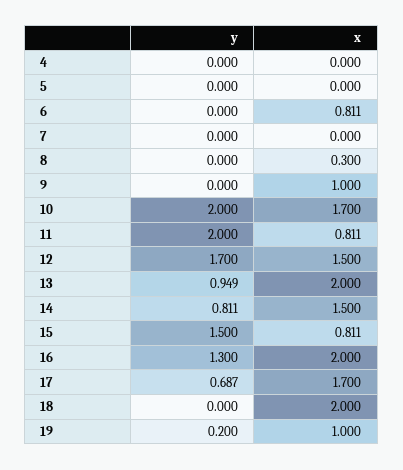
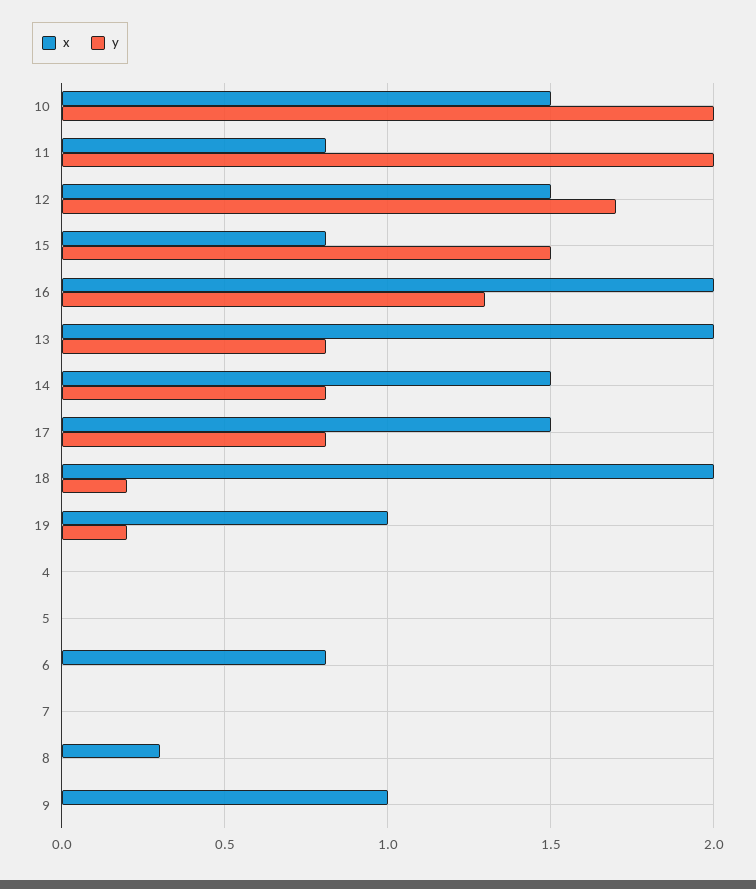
x, 10: 1.7 -> 1.5
y, 13: 0.949 -> 0.8
y, 17: 0.687 -> 0.8
x, 17: 1.7 -> 1.5
y, 18: 0 -> 0.2

